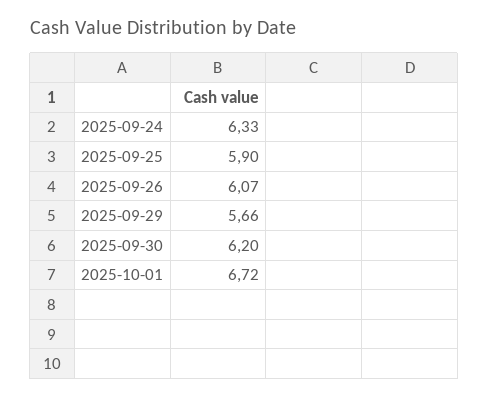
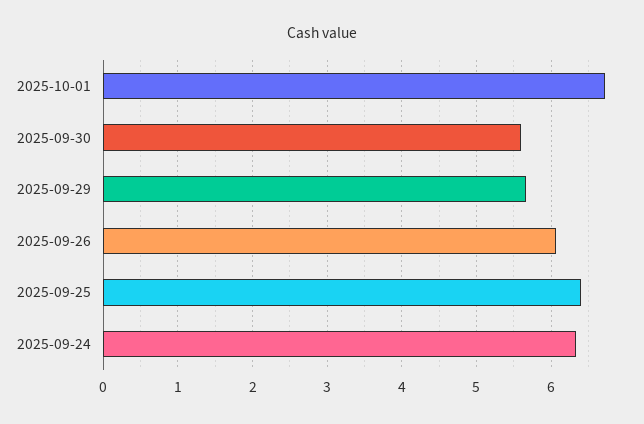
2025-09-25: 5.9 -> 6.4
2025-09-30: 6.2 -> 5.6

